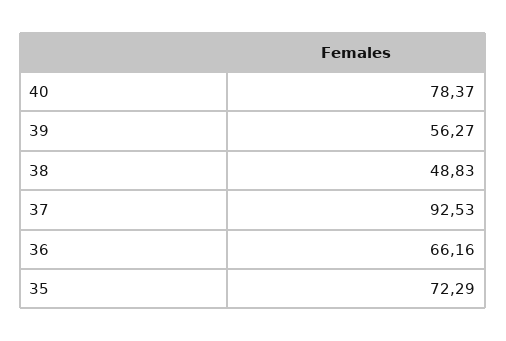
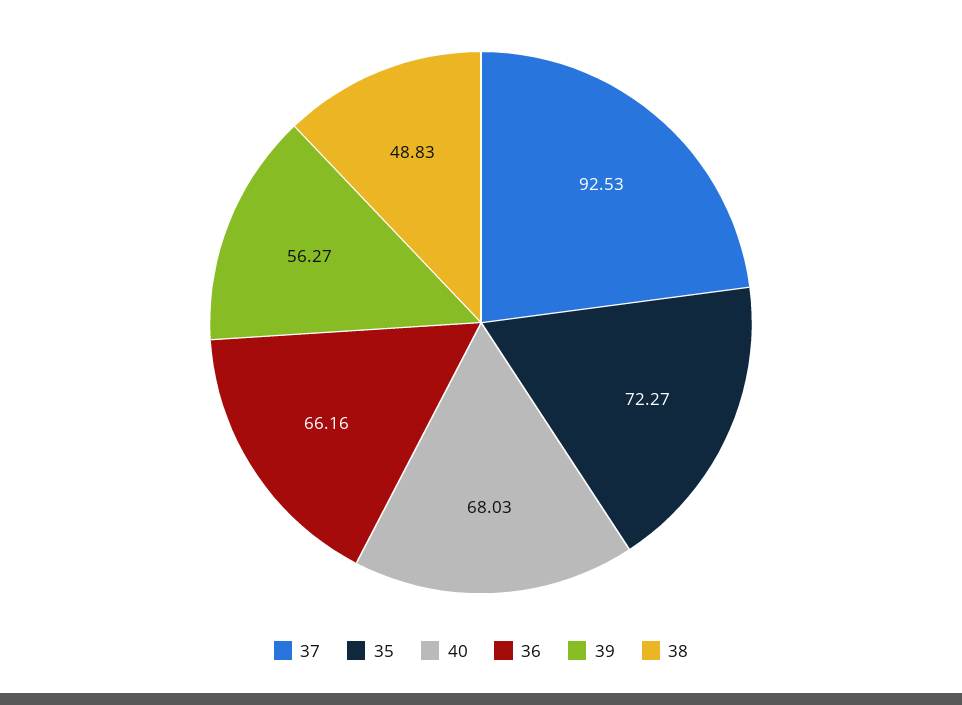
40: 78.37 -> 68.03
35: 72.29 -> 72.27

